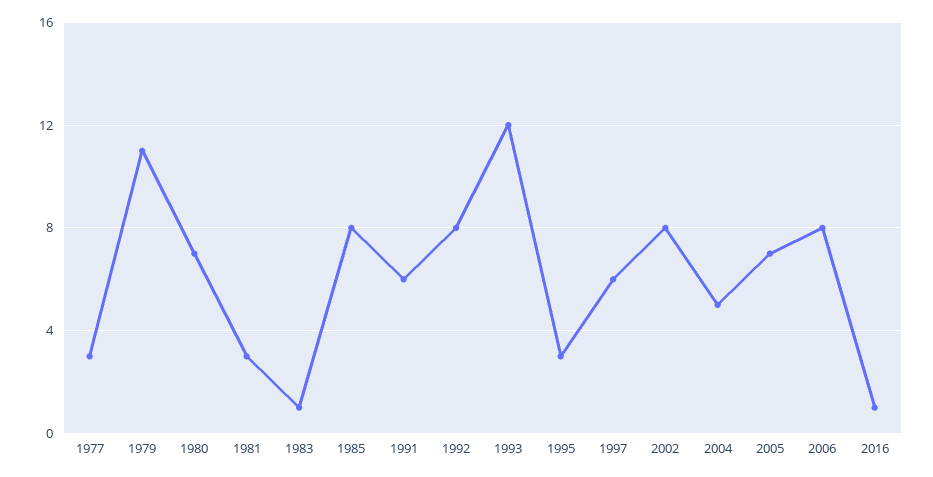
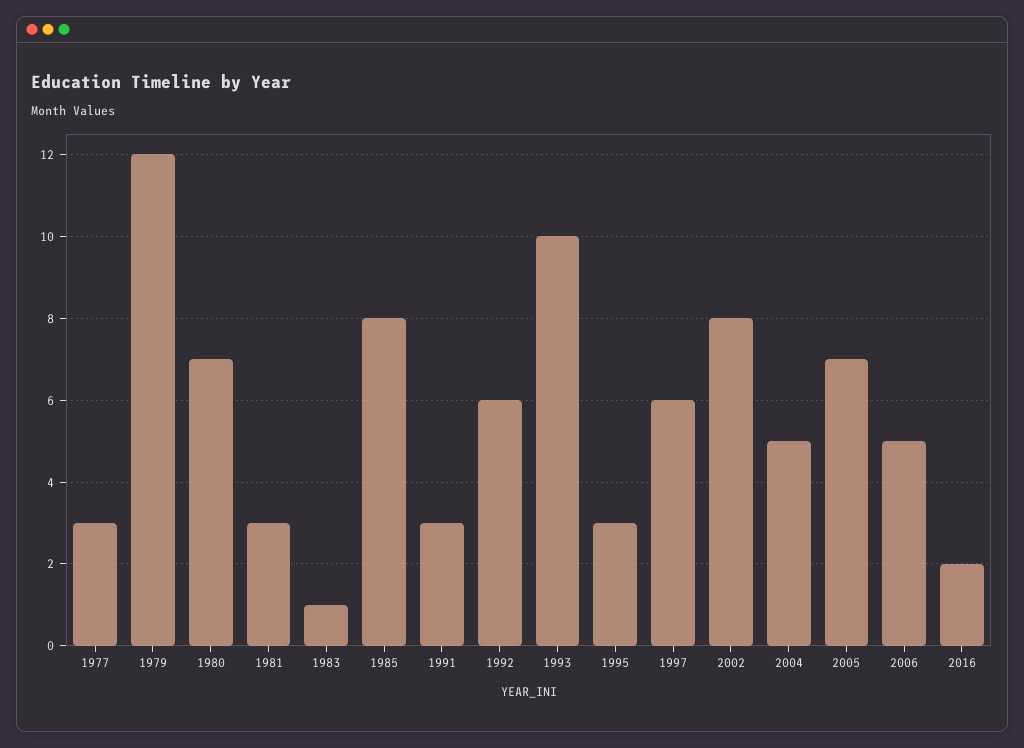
1979: 11 -> 12
1991: 6 -> 3
1992: 8 -> 6
1993: 12 -> 10
2006: 8 -> 5
2016: 1 -> 2

